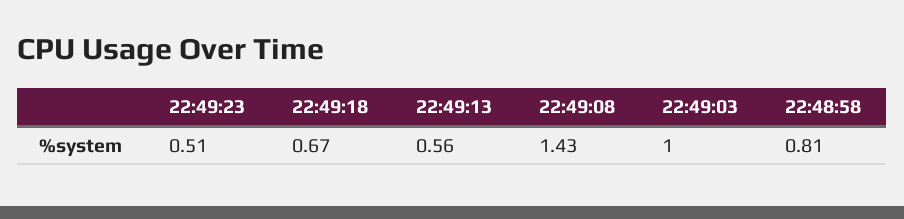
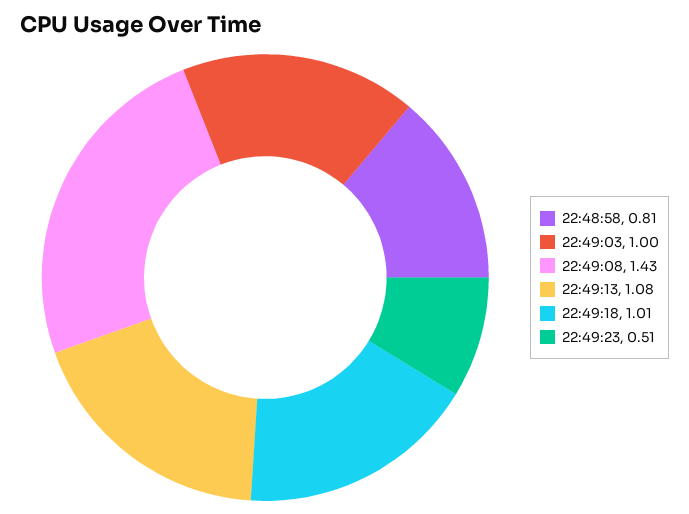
22:49:18: 0.67 -> 1.01
22:49:13: 0.56 -> 1.08

